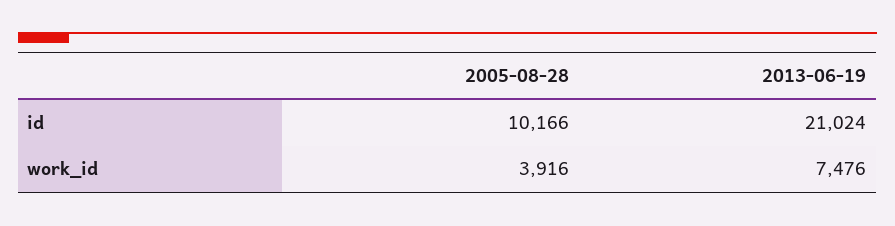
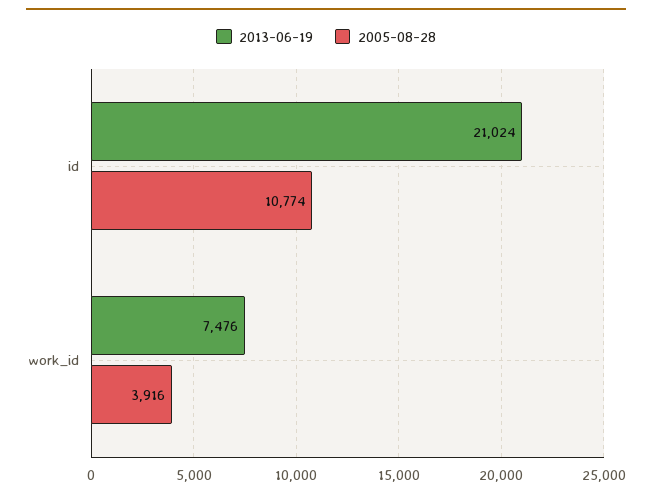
2005-08-28, id: 10166 -> 10774

